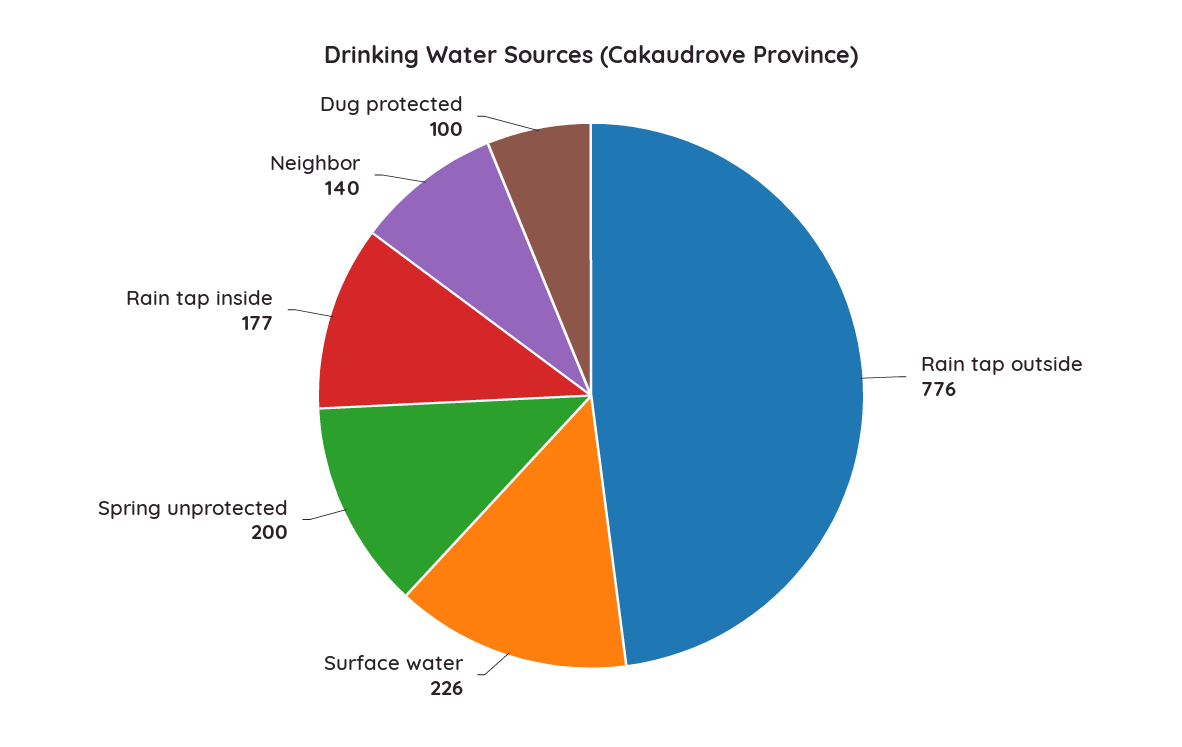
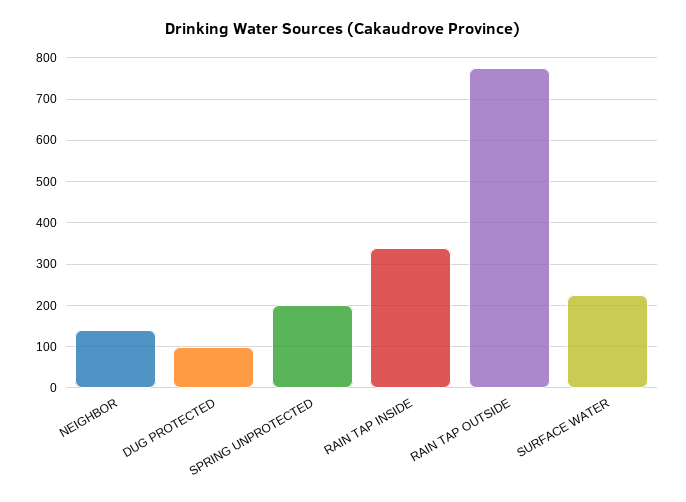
Rain tap inside: 177 -> 340

